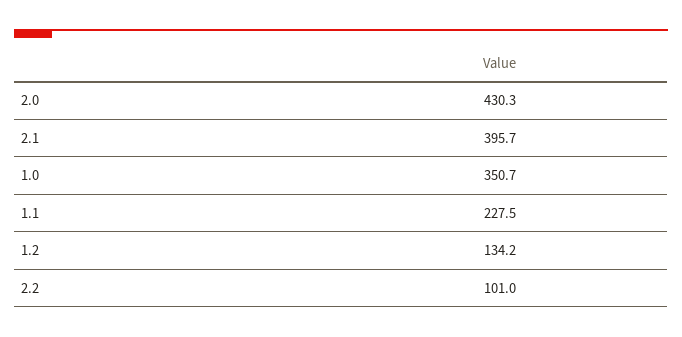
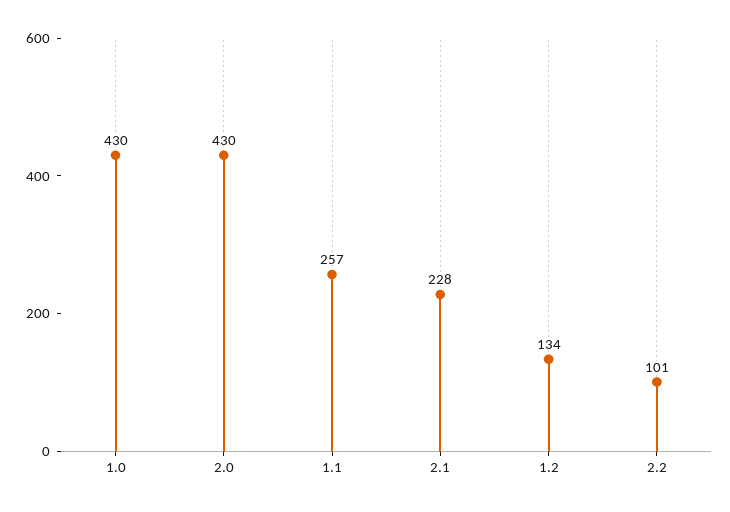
2.1: 395.7 -> 228
1.0: 350.7 -> 430
1.1: 227.5 -> 257

